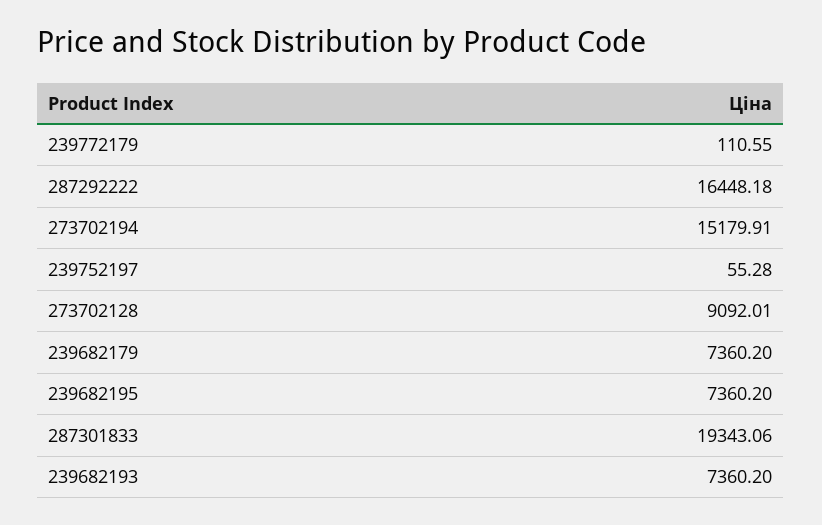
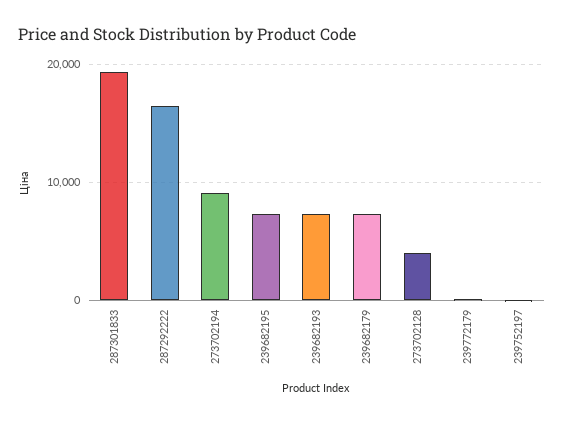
273702194: 15179.91 -> 9000
273702128: 9092.01 -> 4000

